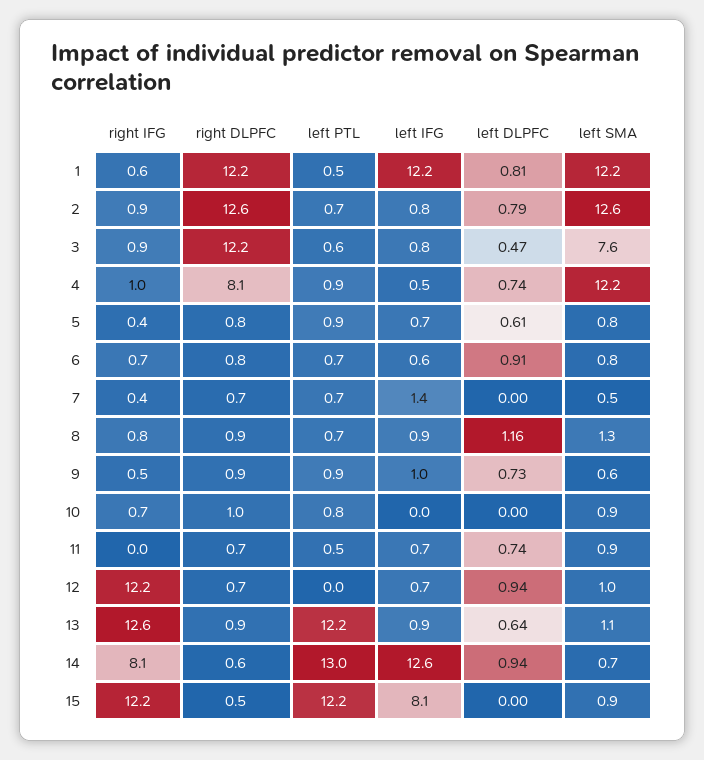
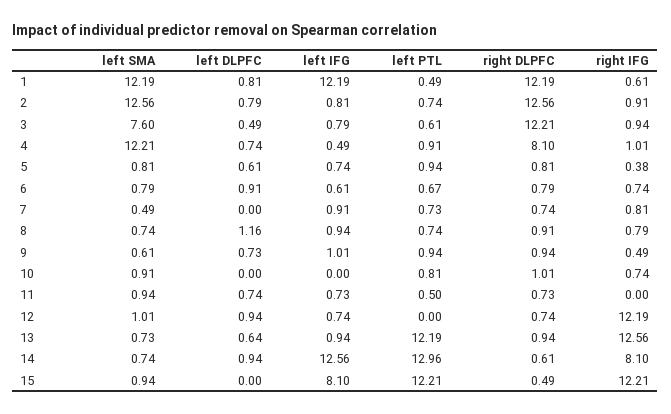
left DLPFC, 3: 0.47 -> 0.49
right IFG, 7: 0.4 -> 0.81
left IFG, 7: 1.4 -> 0.91
left SMA, 8: 1.3 -> 0.74
left SMA, 13: 1.1 -> 0.73

